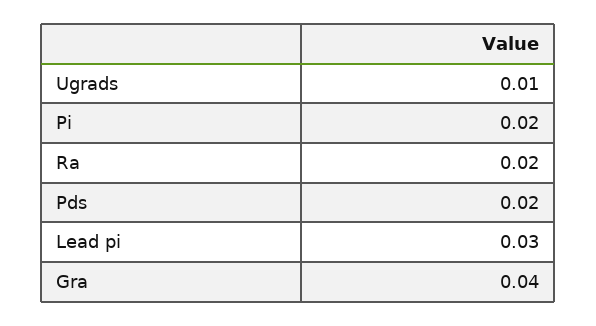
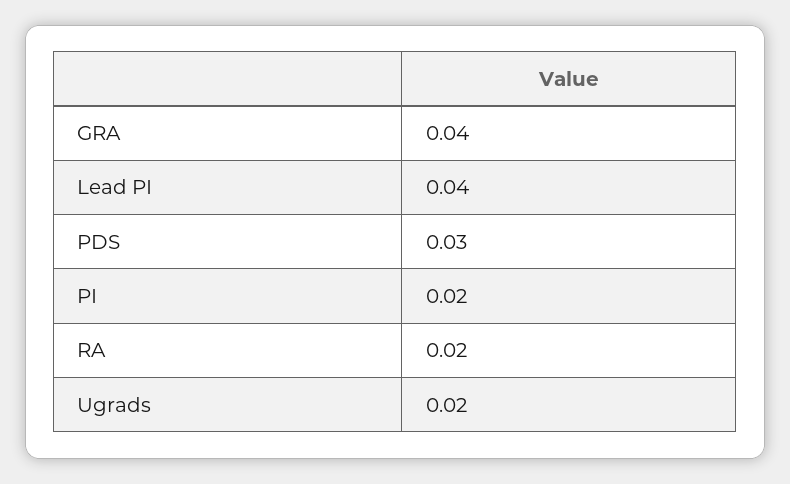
Ugrads: 0.01 -> 0.02
Pds: 0.02 -> 0.03
Lead pi: 0.03 -> 0.04

